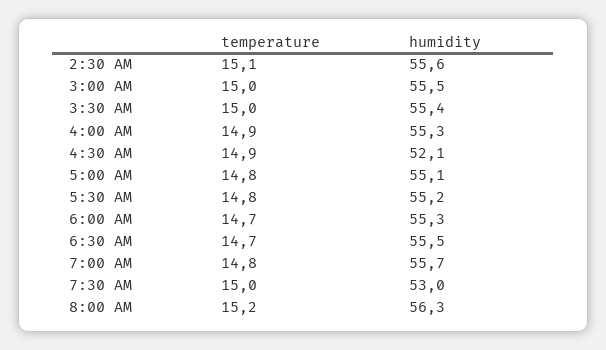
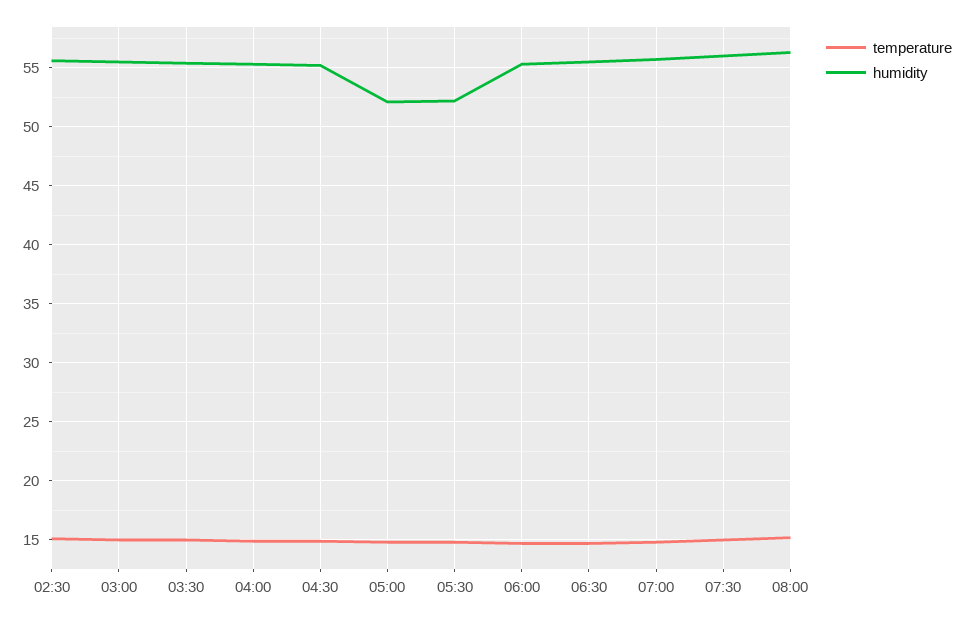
humidity, 4:30 AM: 52.1 -> 55
humidity, 5:00 AM: 55.1 -> 52
humidity, 5:30 AM: 55.2 -> 52
humidity, 7:30 AM: 53 -> 56

